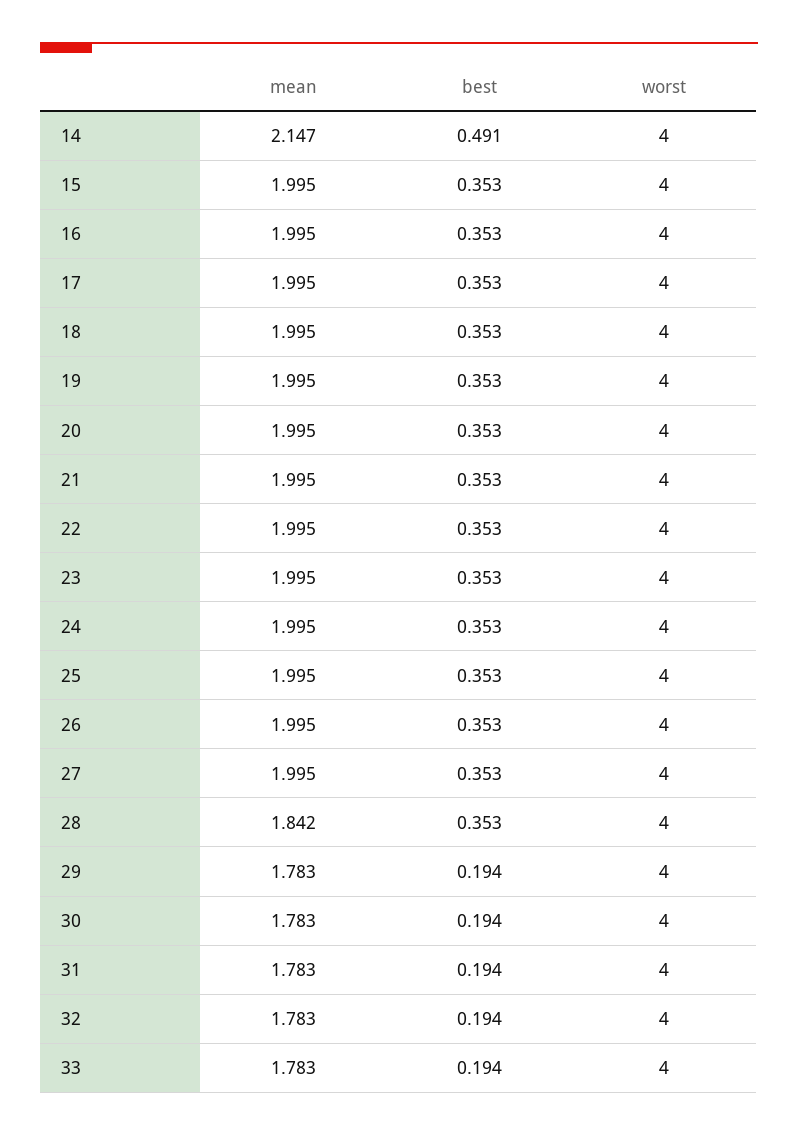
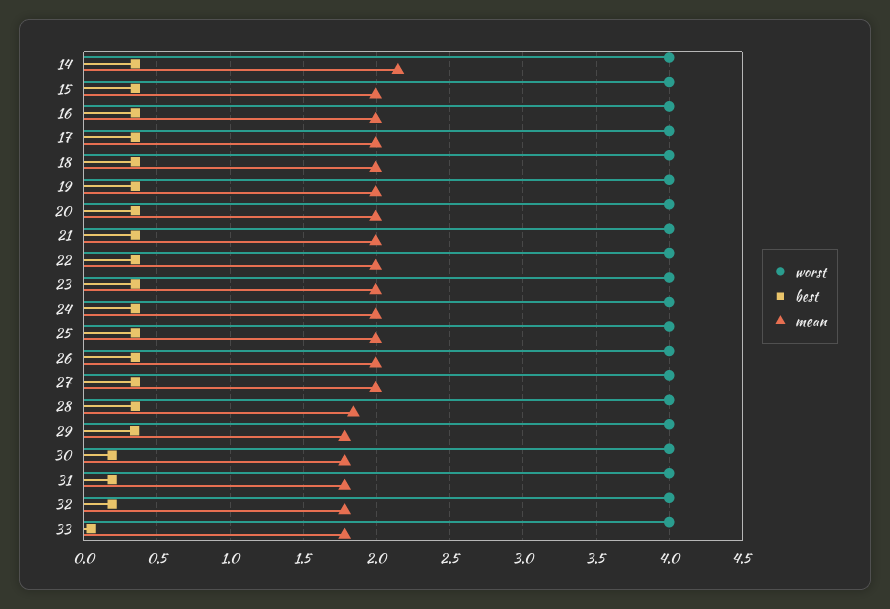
best, 14: 0.491 -> 0.35
best, 29: 0.194 -> 0.35
best, 33: 0.194 -> 0.05

